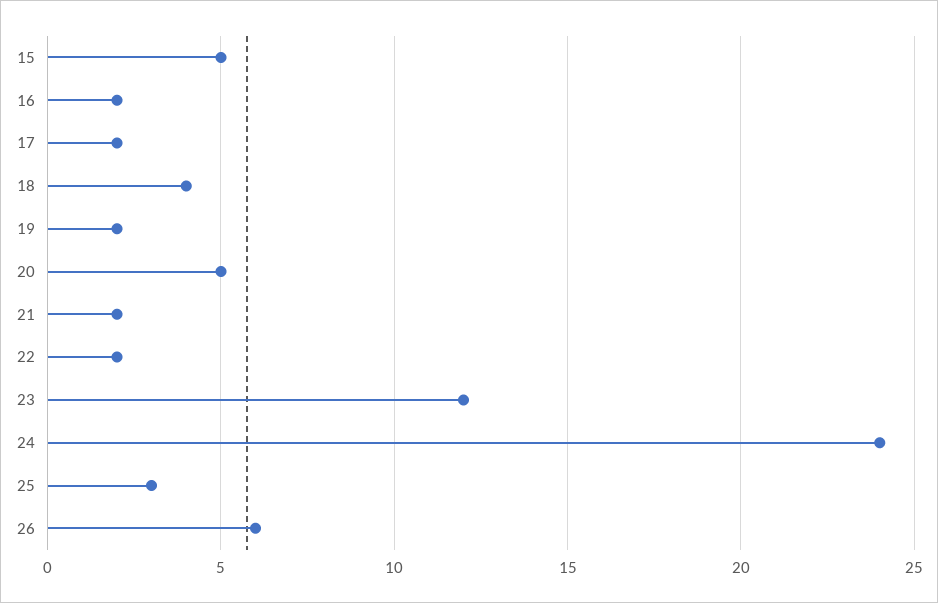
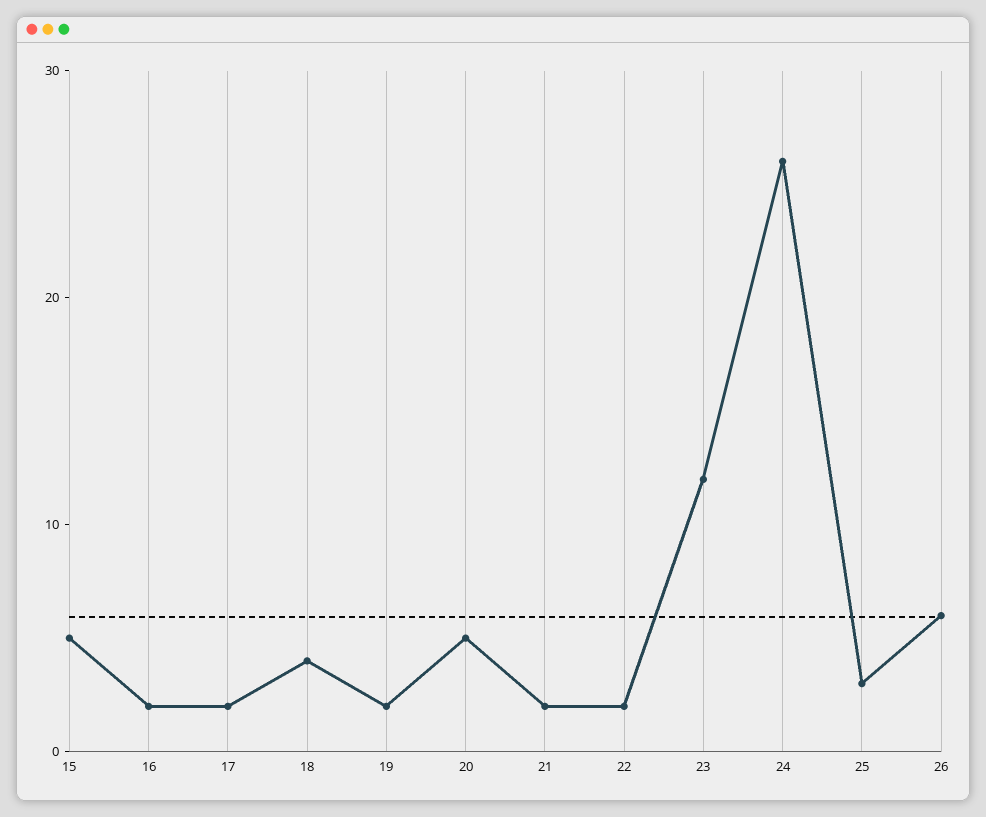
24: 24 -> 26

